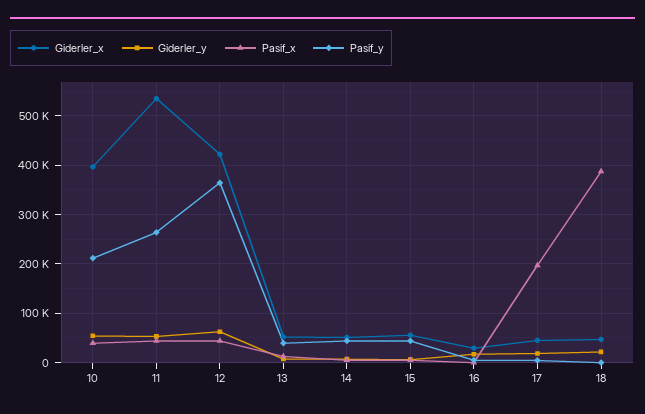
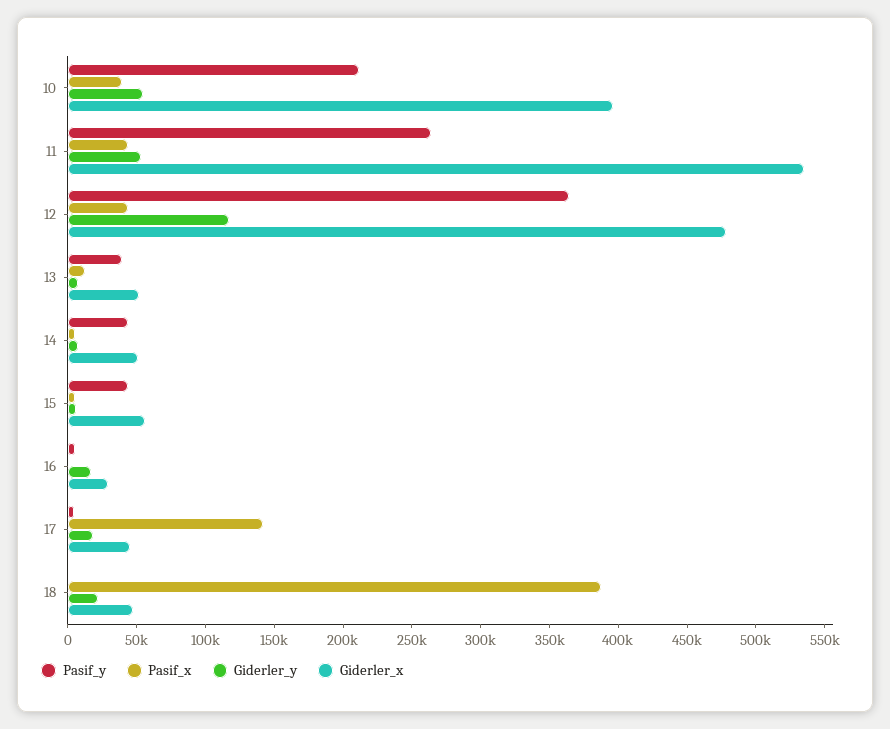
Giderler_x, 12: 420000 -> 480000
Giderler_y, 12: 60000 -> 120000
Pasif_x, 17: 200000 -> 140000

